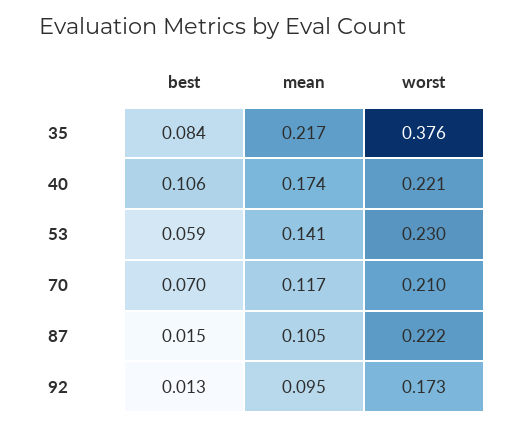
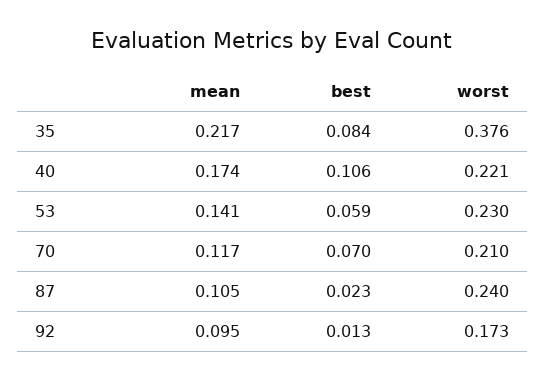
best, 87: 0.015 -> 0.023
worst, 87: 0.222 -> 0.24

